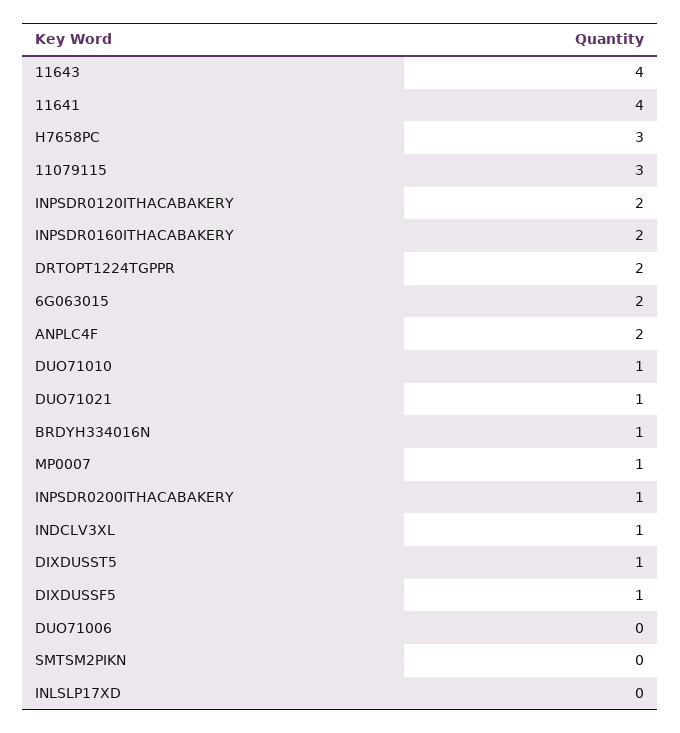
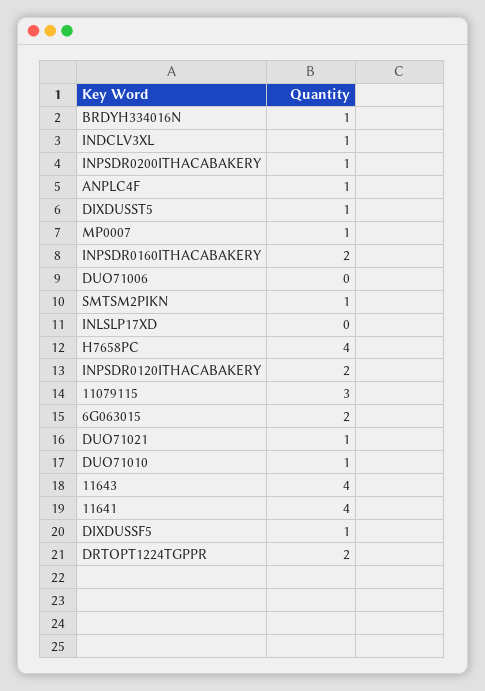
H7658PC: 3 -> 4
ANPLC4F: 2 -> 1
SMTSM2PIKN: 0 -> 1

